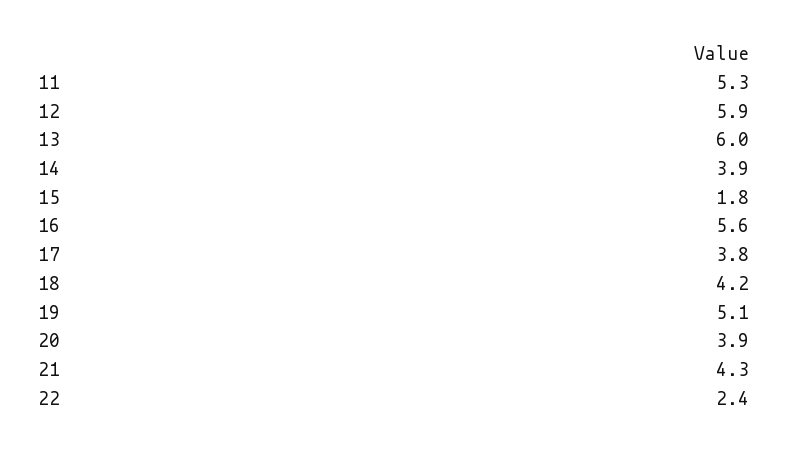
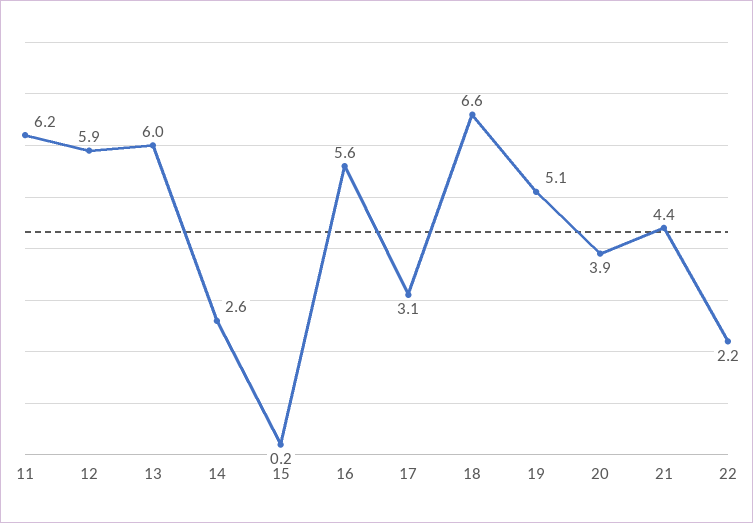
11: 5.3 -> 6.2
14: 3.9 -> 2.6
15: 1.8 -> 0.2
17: 3.8 -> 3.1
18: 4.2 -> 6.6
21: 4.3 -> 4.4
22: 2.4 -> 2.2

